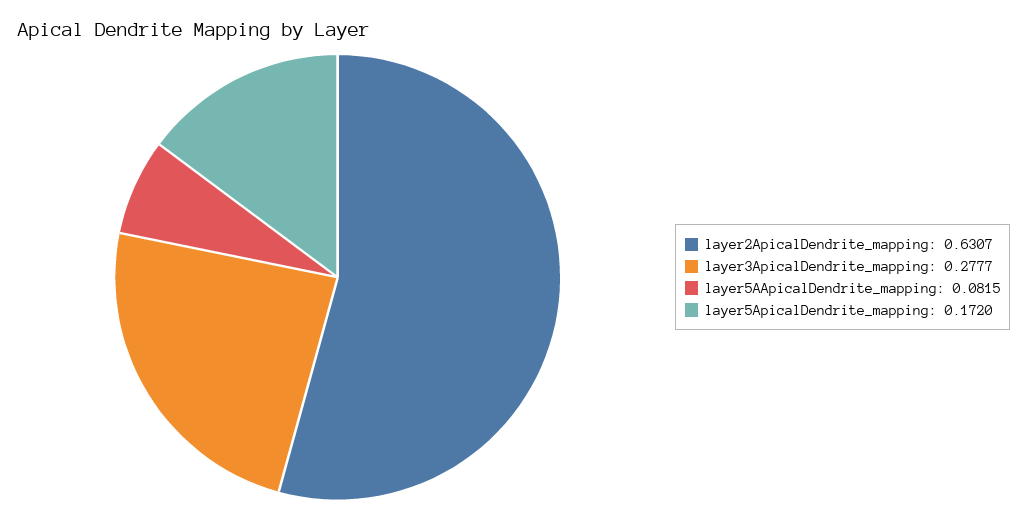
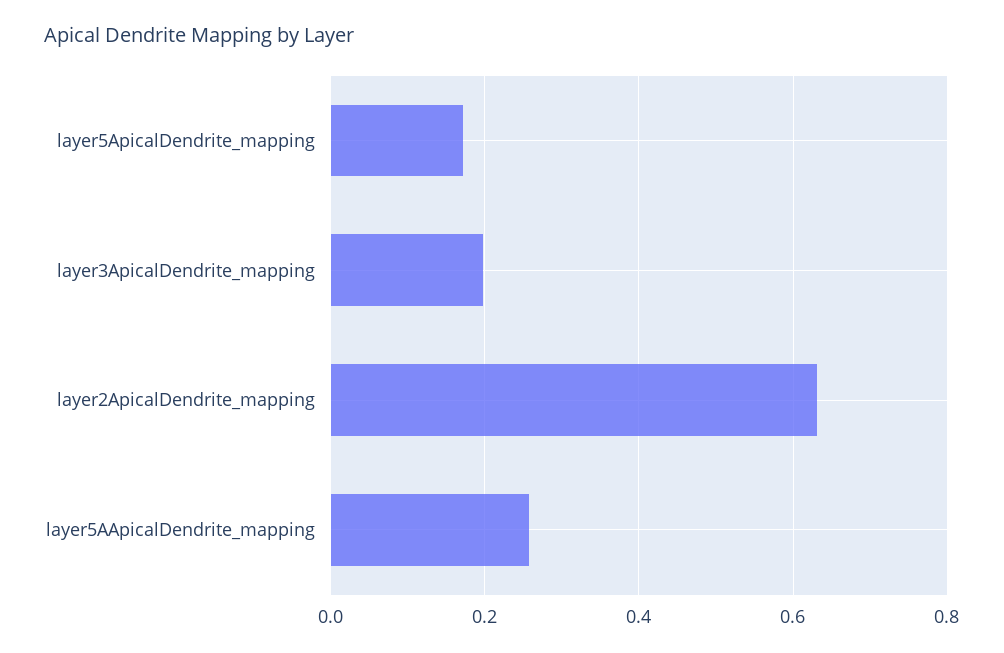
layer3ApicalDendrite_mapping: 0.2777 -> 0.2
layer5AApicalDendrite_mapping: 0.0815 -> 0.26

